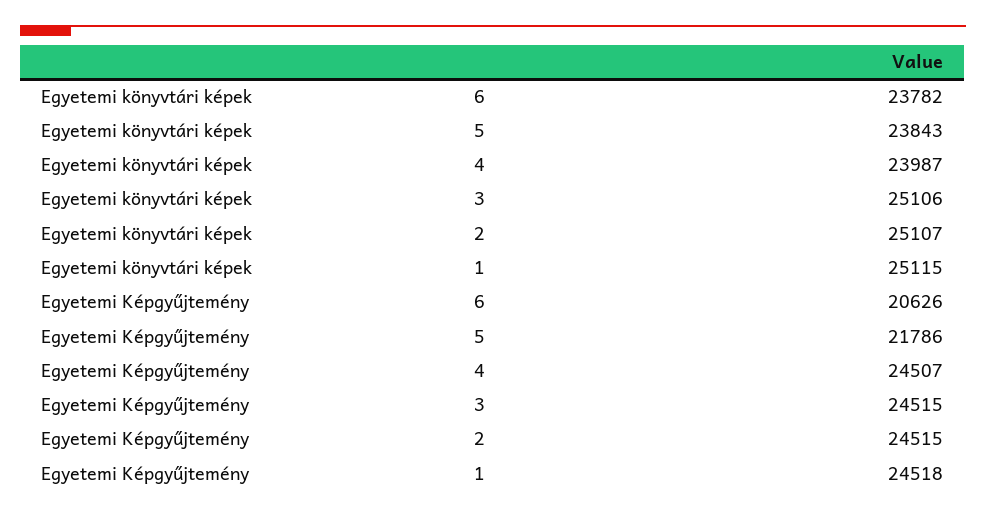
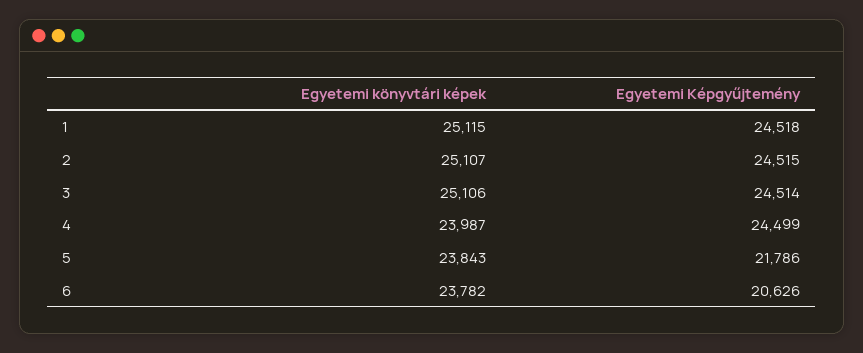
Egyetemi Képgyűjtemény, 4: 24507 -> 24499
Egyetemi Képgyűjtemény, 3: 24515 -> 24514

